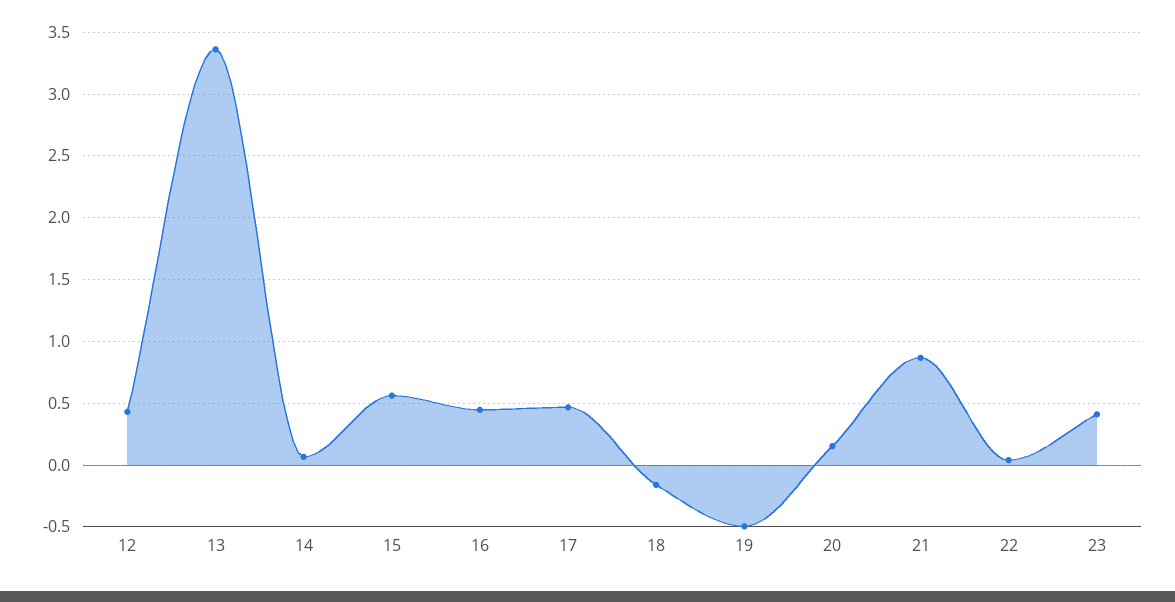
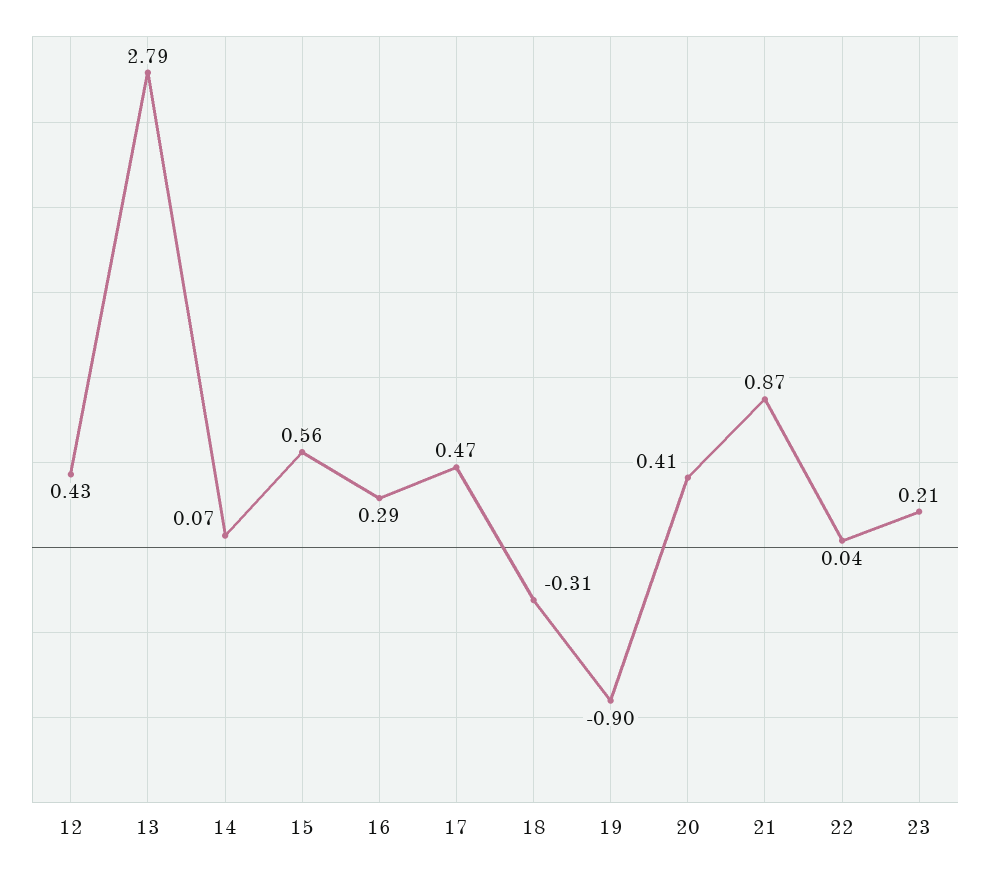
13: 3.35 -> 2.79
16: 0.45 -> 0.29
18: -0.15 -> -0.31
19: -0.5 -> -0.9
20: 0.15 -> 0.41
23: 0.4 -> 0.21

